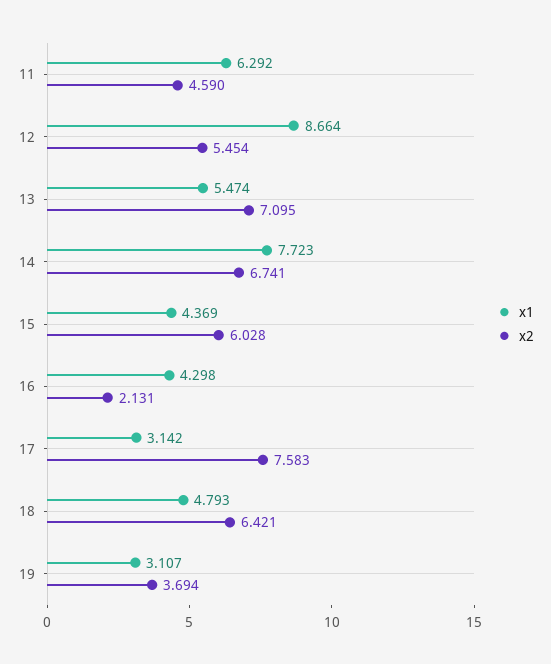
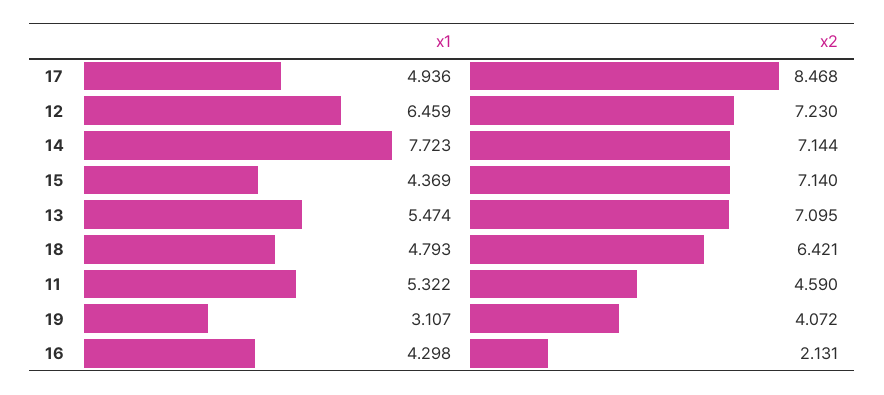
x1, 11: 6.292 -> 5.322
x1, 12: 8.664 -> 6.459
x2, 12: 5.454 -> 7.23
x2, 14: 6.741 -> 7.144
x2, 15: 6.028 -> 7.14
x1, 17: 3.142 -> 4.936
x2, 17: 7.583 -> 8.468
x2, 19: 3.694 -> 4.072

